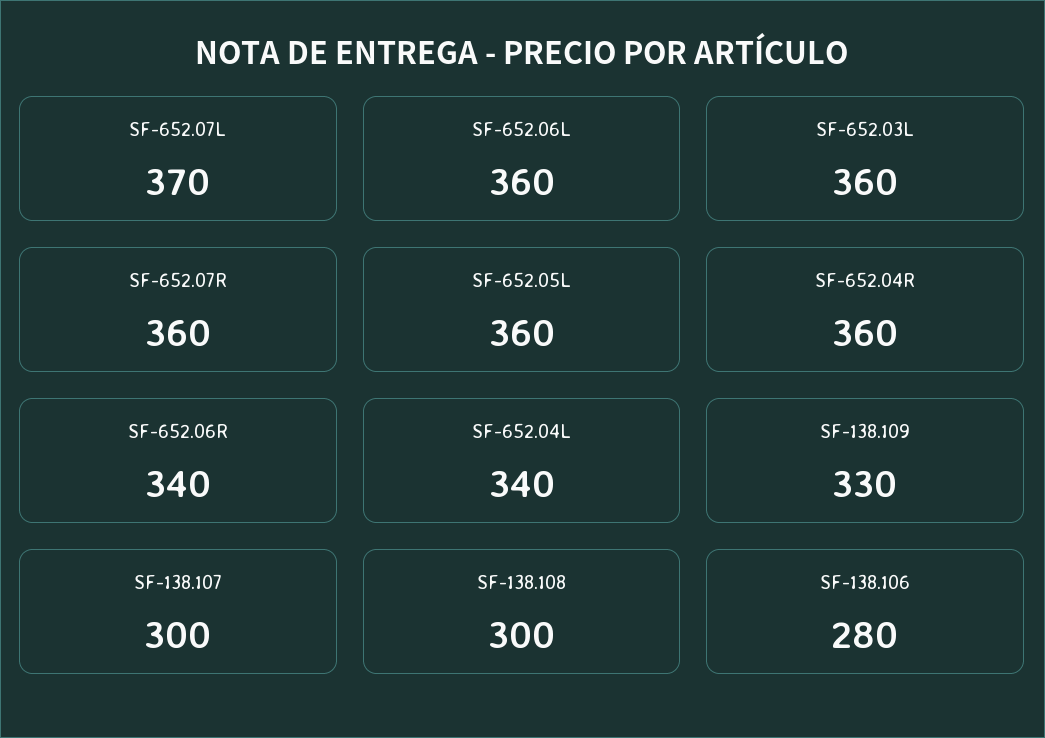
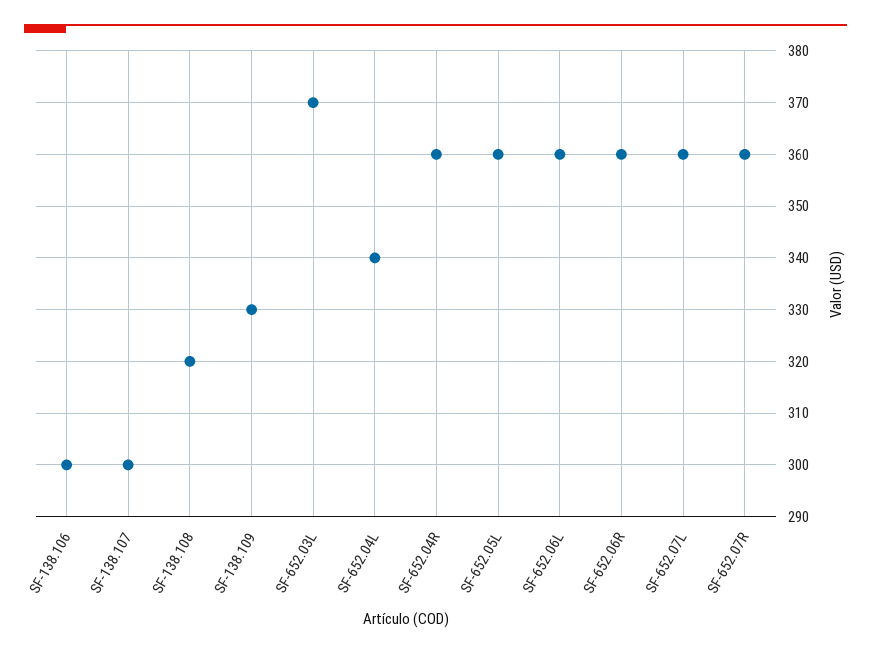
SF-652.07L: 370 -> 360
SF-652.03L: 360 -> 370
SF-652.06R: 340 -> 360
SF-138.108: 300 -> 320
SF-138.106: 280 -> 300

